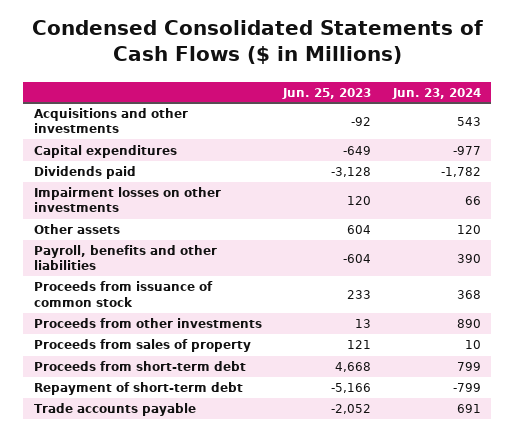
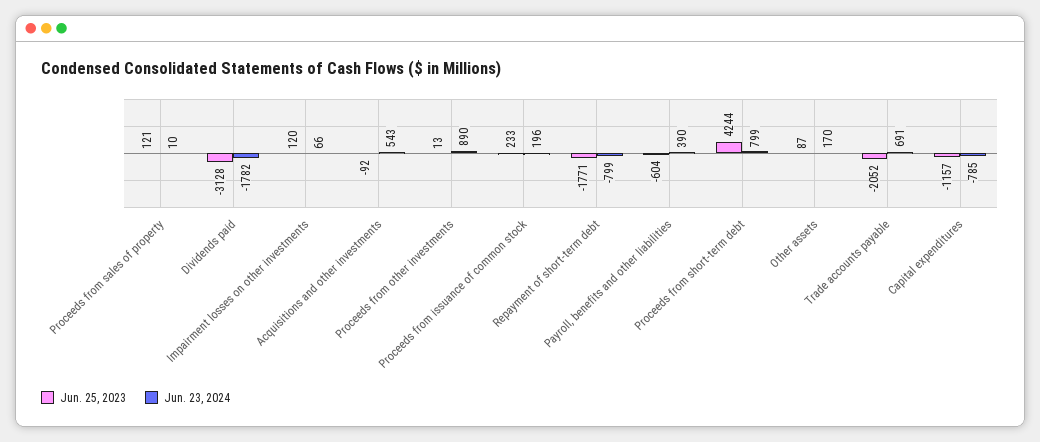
Jun. 25, 2023, Capital expenditures: -649 -> -1157
Jun. 23, 2024, Capital expenditures: -977 -> -785
Jun. 25, 2023, Other assets: 604 -> 87
Jun. 23, 2024, Other assets: 120 -> 170
Jun. 23, 2024, Proceeds from issuance of common stock: 368 -> 196
Jun. 25, 2023, Proceeds from short-term debt: 4668 -> 4244
Jun. 25, 2023, Repayment of short-term debt: -5166 -> -1771

